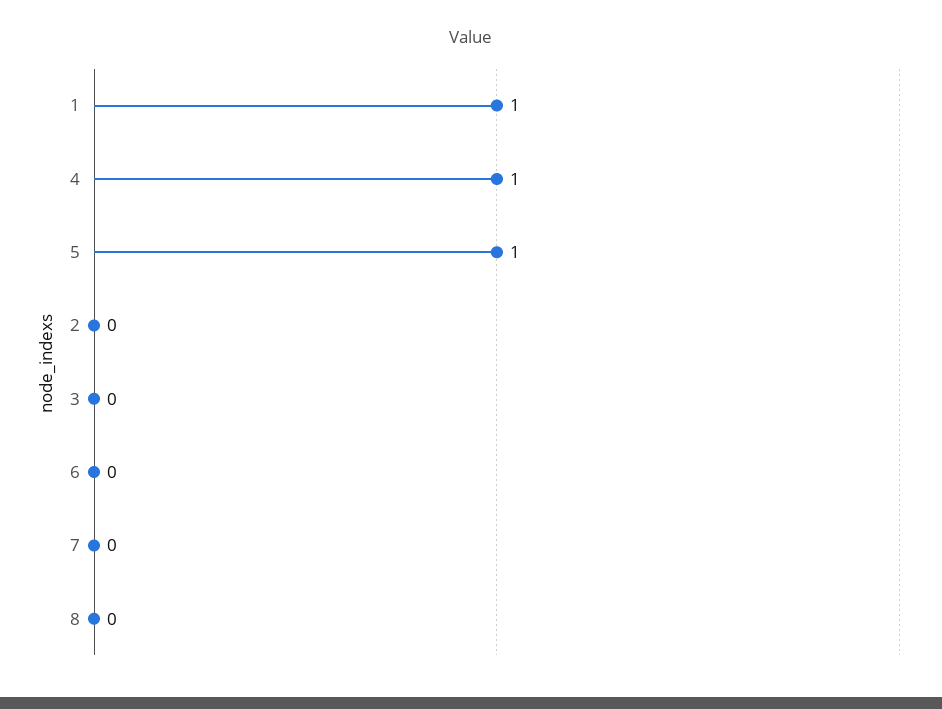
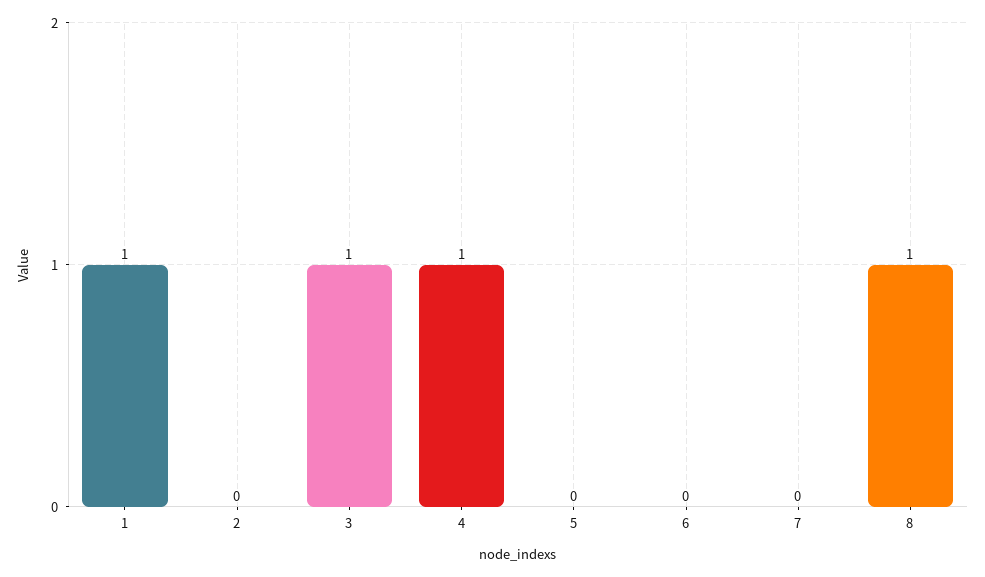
5: 1 -> 0
3: 0 -> 1
8: 0 -> 1

